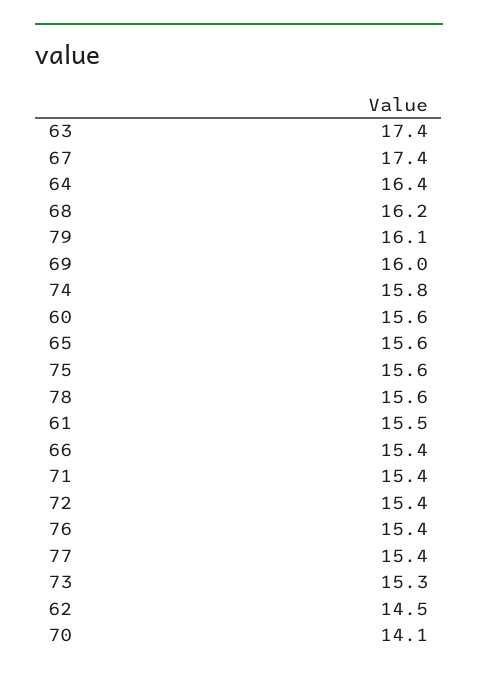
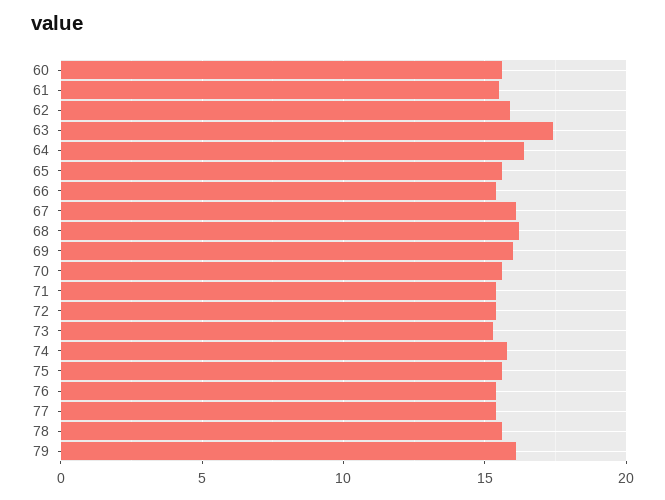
67: 17.4 -> 16
62: 14.5 -> 16
70: 14.1 -> 15.5

